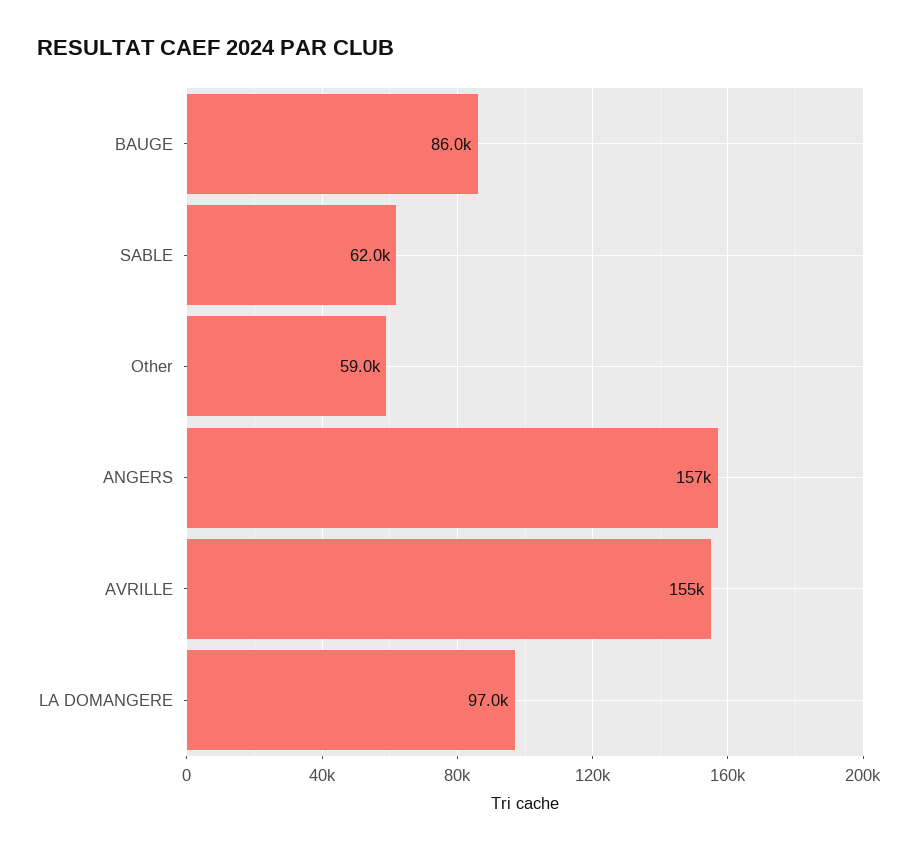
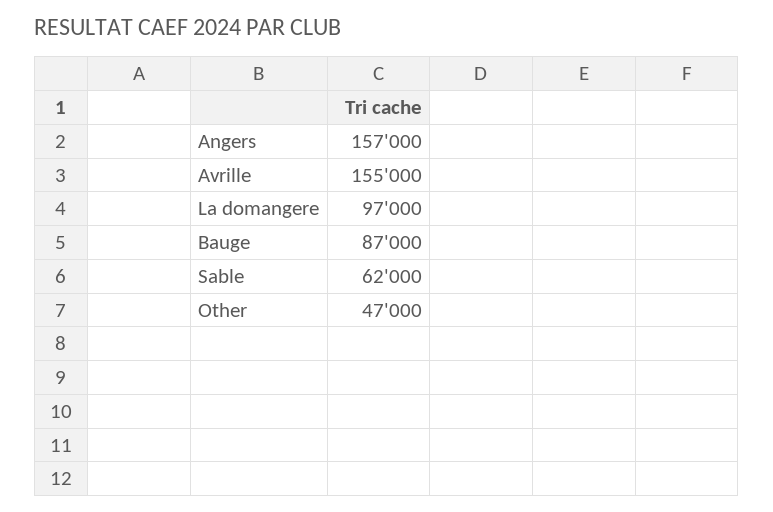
BAUGE: 86000 -> 87000
Other: 59000 -> 47000

